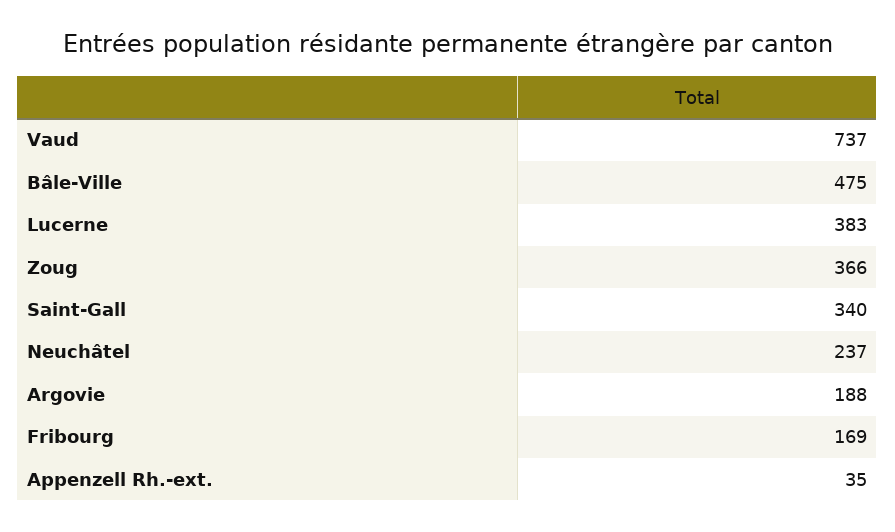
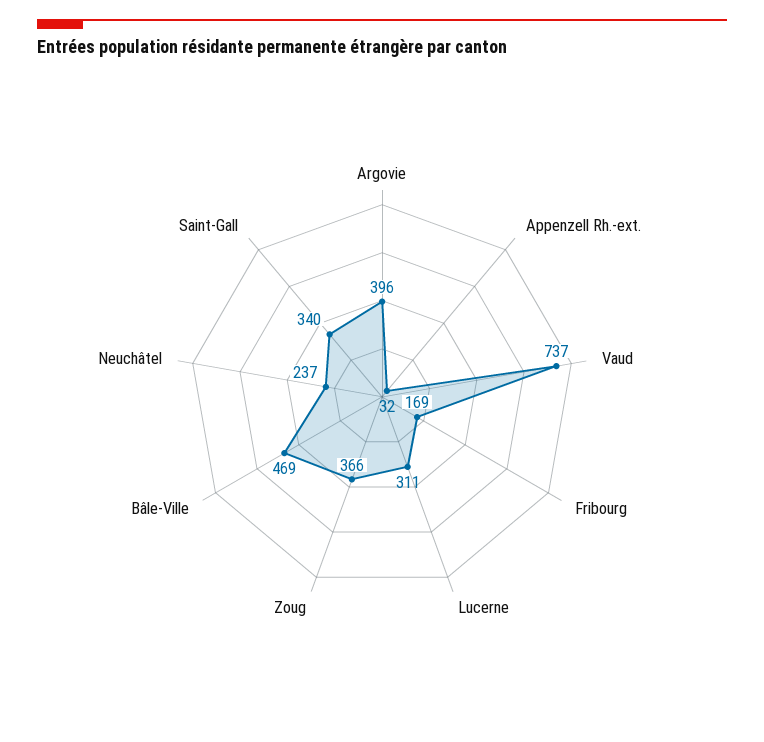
Bâle-Ville: 475 -> 469
Lucerne: 383 -> 311
Argovie: 188 -> 396
Appenzell Rh.-ext.: 35 -> 32

